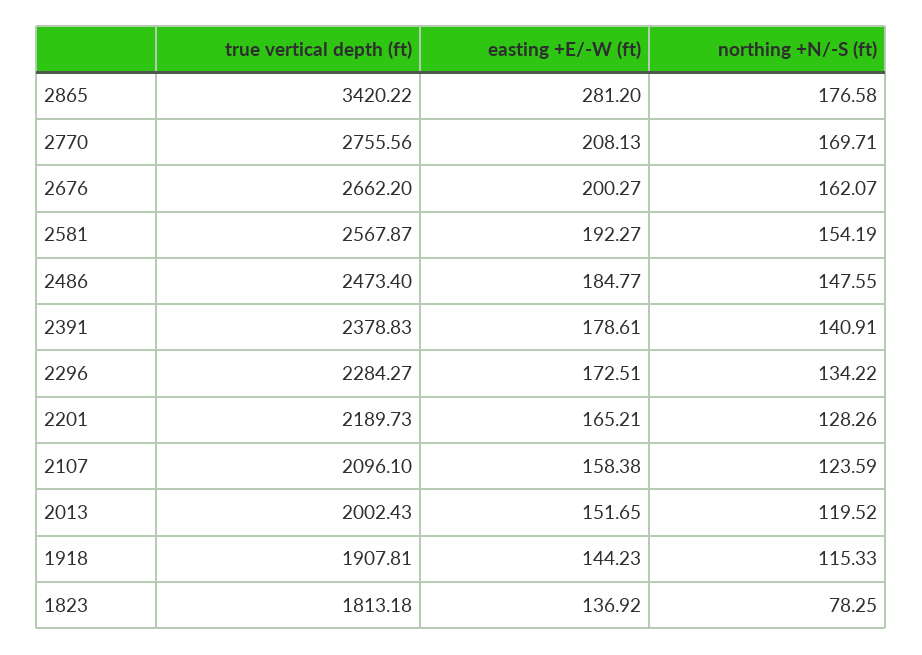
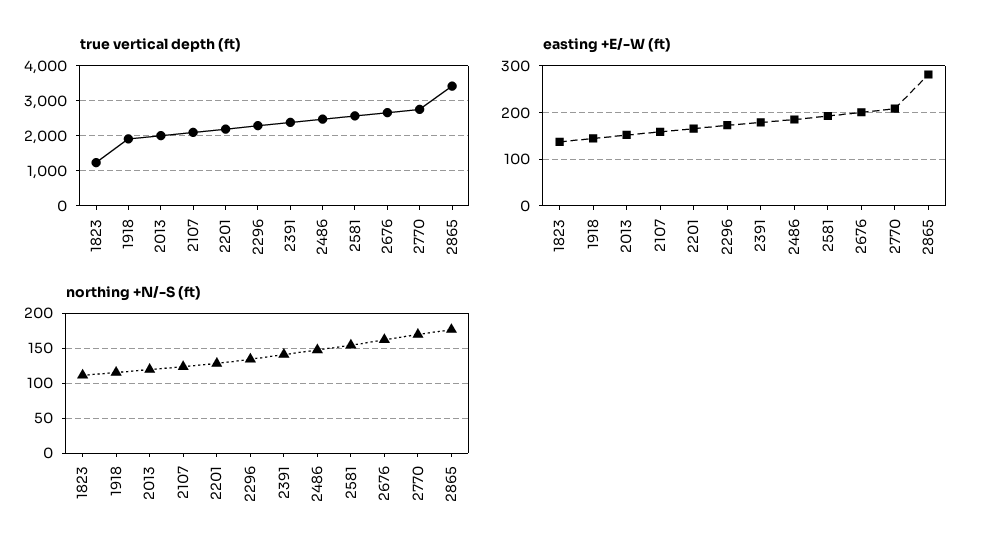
true vertical depth (ft), 1823: 1813.18 -> 1200
northing +N/-S (ft), 1823: 78.25 -> 110

